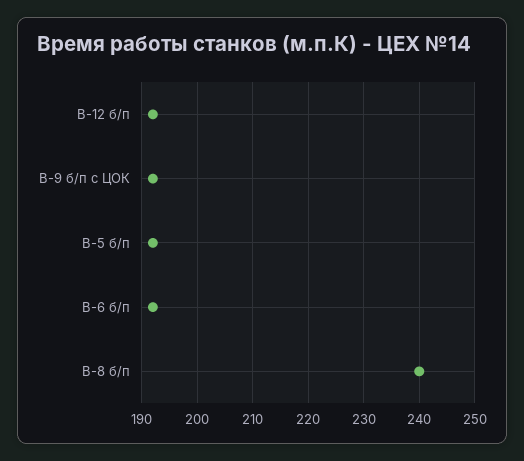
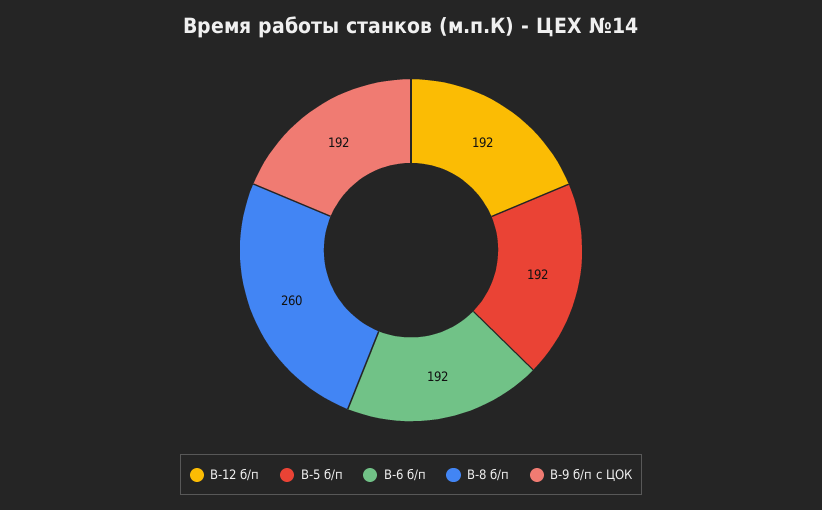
В-8 б/п: 240 -> 260

